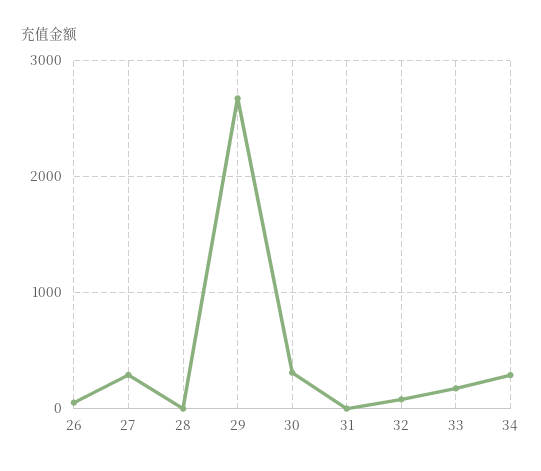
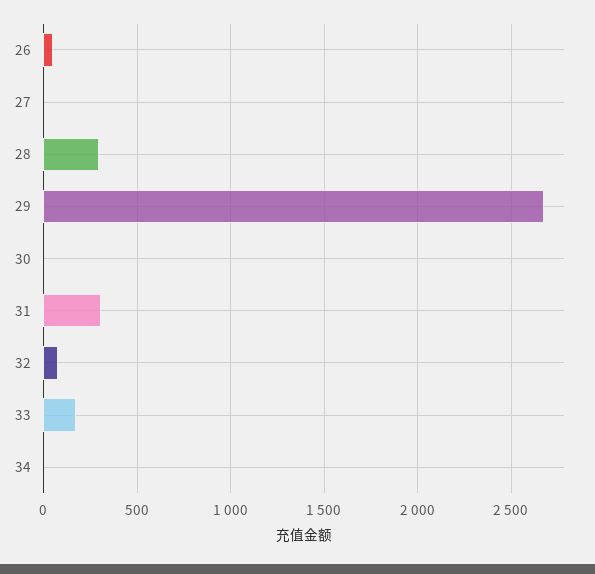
27: 300 -> 0
28: 0 -> 300
30: 300 -> 0
31: 0 -> 300
34: 300 -> 0

